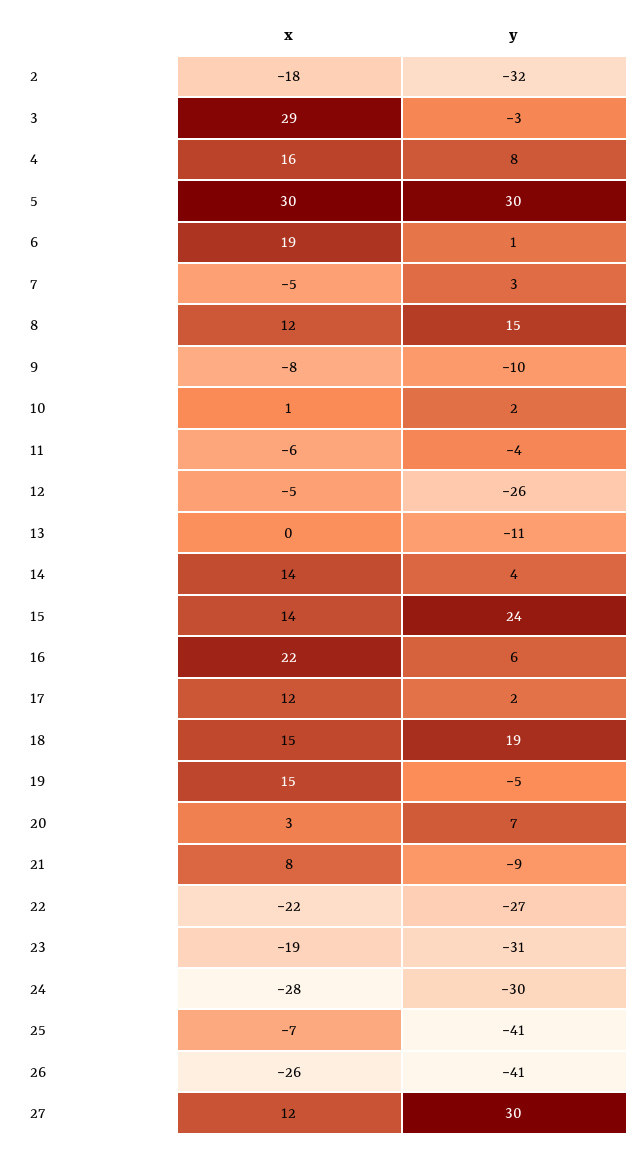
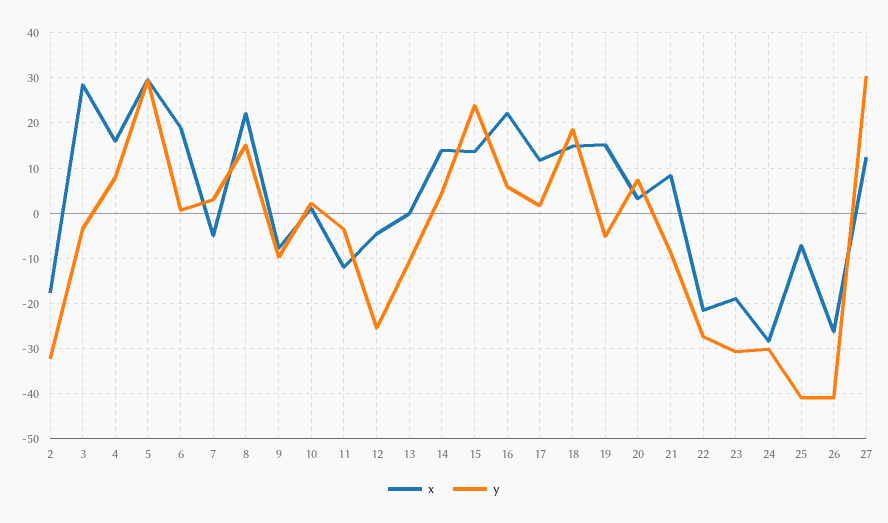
x, 8: 12 -> 22
x, 11: -6 -> -12

